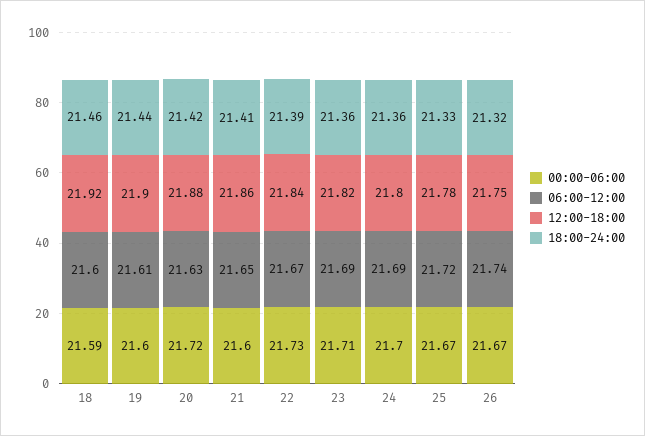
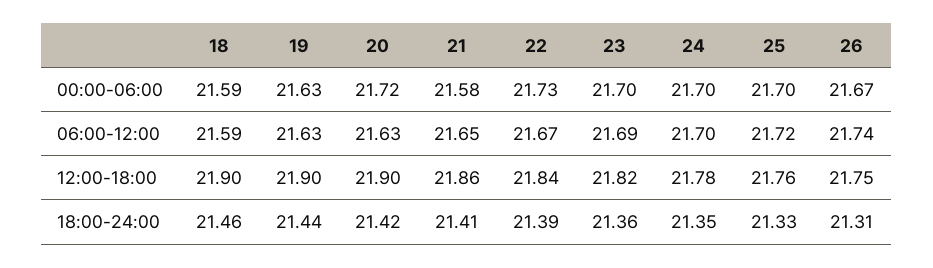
06:00-12:00, 18: 21.6 -> 21.59
12:00-18:00, 18: 21.92 -> 21.9
00:00-06:00, 19: 21.6 -> 21.63
06:00-12:00, 19: 21.61 -> 21.63
12:00-18:00, 20: 21.88 -> 21.9
00:00-06:00, 21: 21.6 -> 21.58
00:00-06:00, 23: 21.71 -> 21.7
06:00-12:00, 24: 21.69 -> 21.7
12:00-18:00, 24: 21.8 -> 21.78
18:00-24:00, 24: 21.36 -> 21.35
00:00-06:00, 25: 21.67 -> 21.7
12:00-18:00, 25: 21.78 -> 21.76
18:00-24:00, 26: 21.32 -> 21.31

